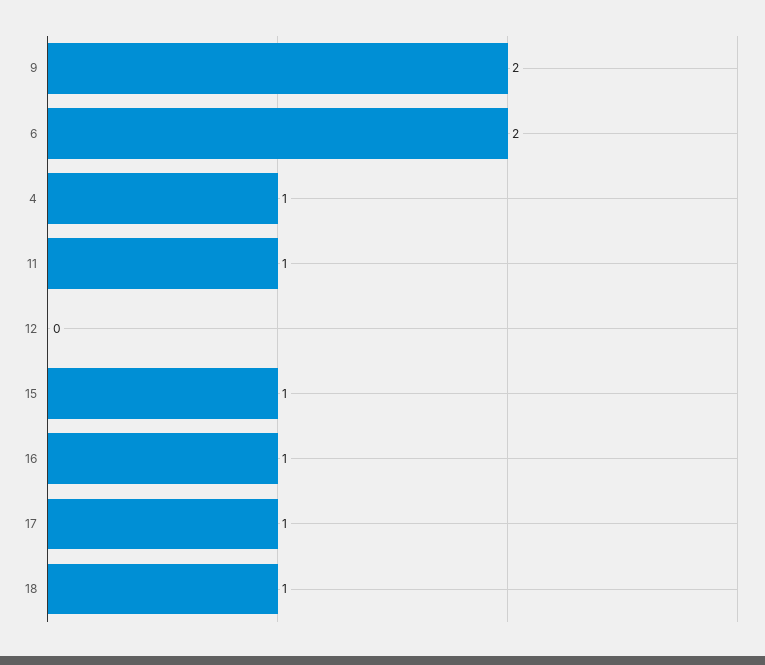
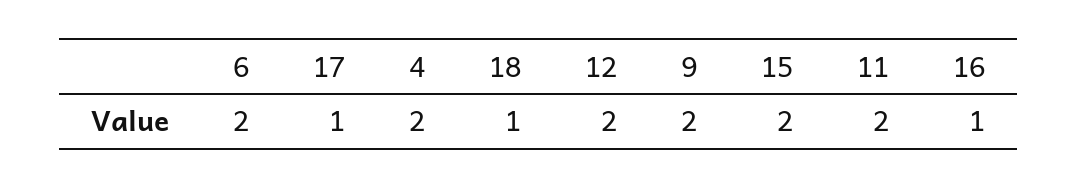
4: 1 -> 2
11: 1 -> 2
12: 0 -> 2
15: 1 -> 2

